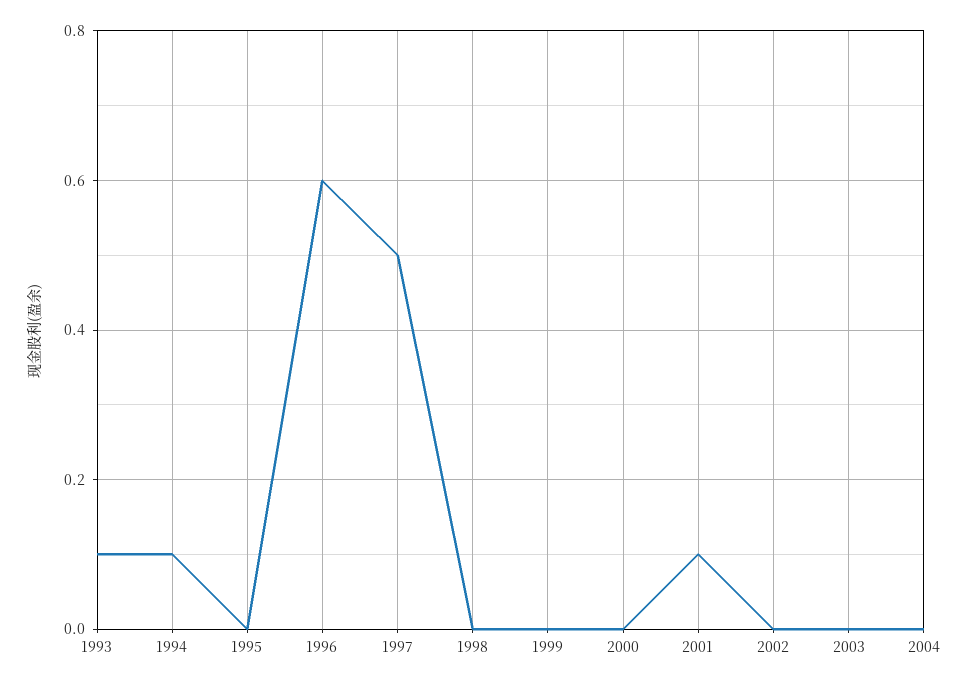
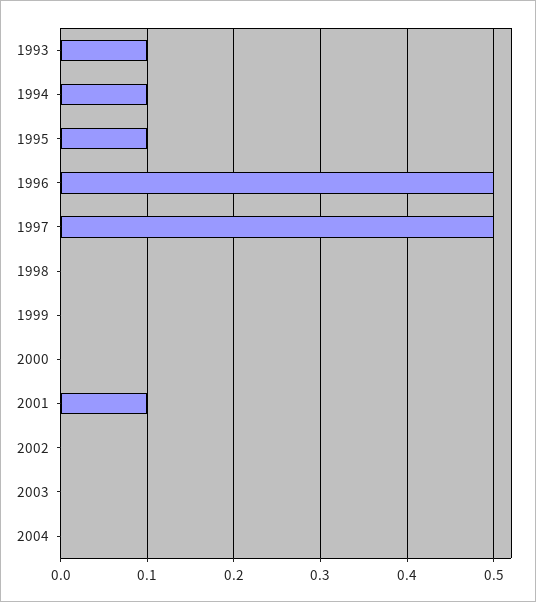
1995: 0 -> 0.1
1996: 0.6 -> 0.5

